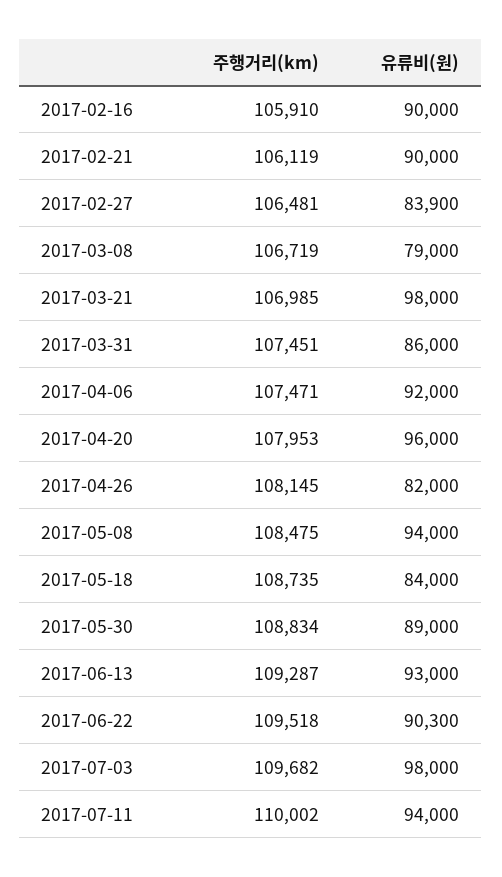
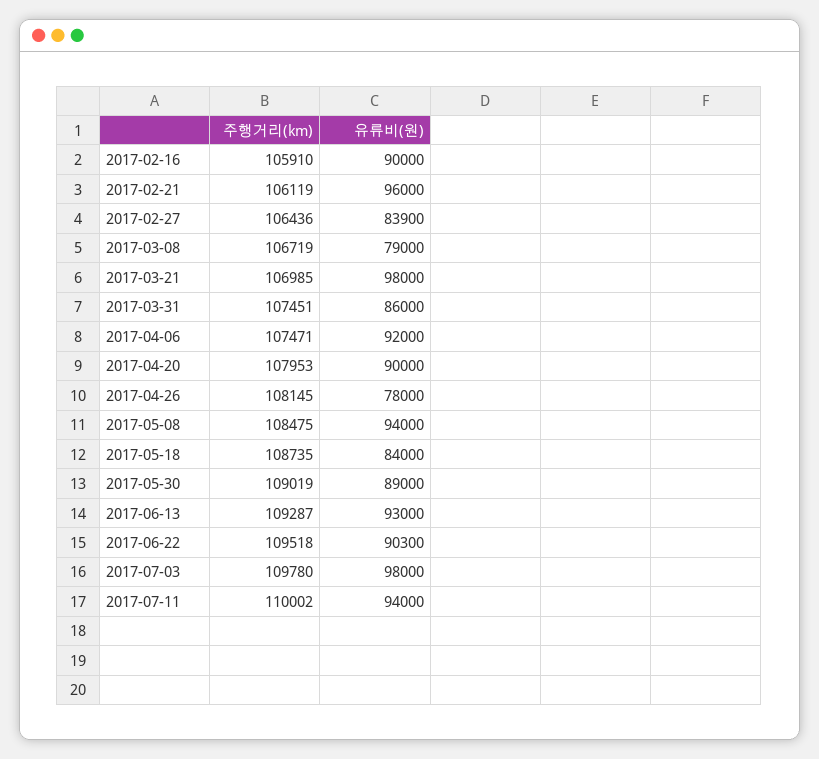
유류비(원), 2017-02-21: 90000 -> 96000
주행거리(km), 2017-02-27: 106481 -> 106436
유류비(원), 2017-04-20: 96000 -> 90000
유류비(원), 2017-04-26: 82000 -> 78000
주행거리(km), 2017-05-30: 108834 -> 109019
주행거리(km), 2017-07-03: 109682 -> 109780

